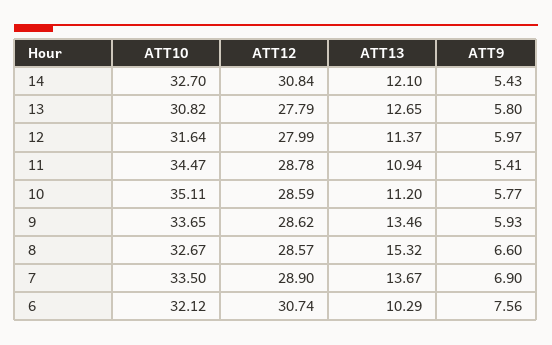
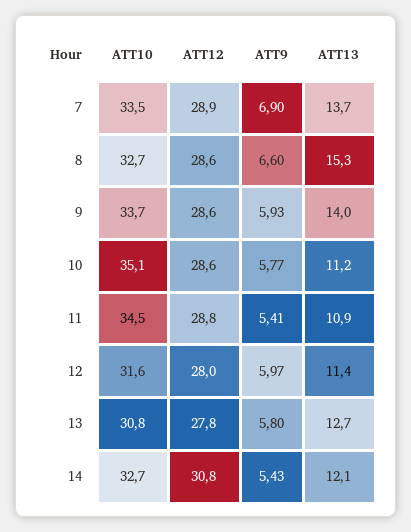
ATT13, 9: 13.46 -> 14
ATT10, 6: 32.12 -> none
ATT12, 6: 30.74 -> none
ATT13, 6: 10.29 -> none
ATT9, 6: 7.56 -> none

